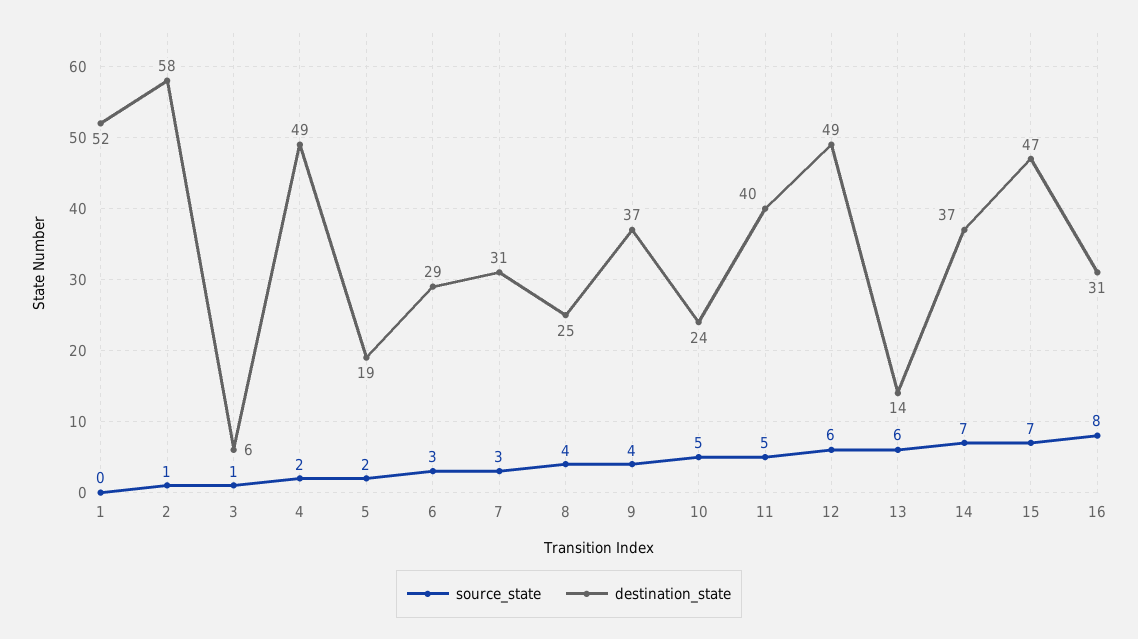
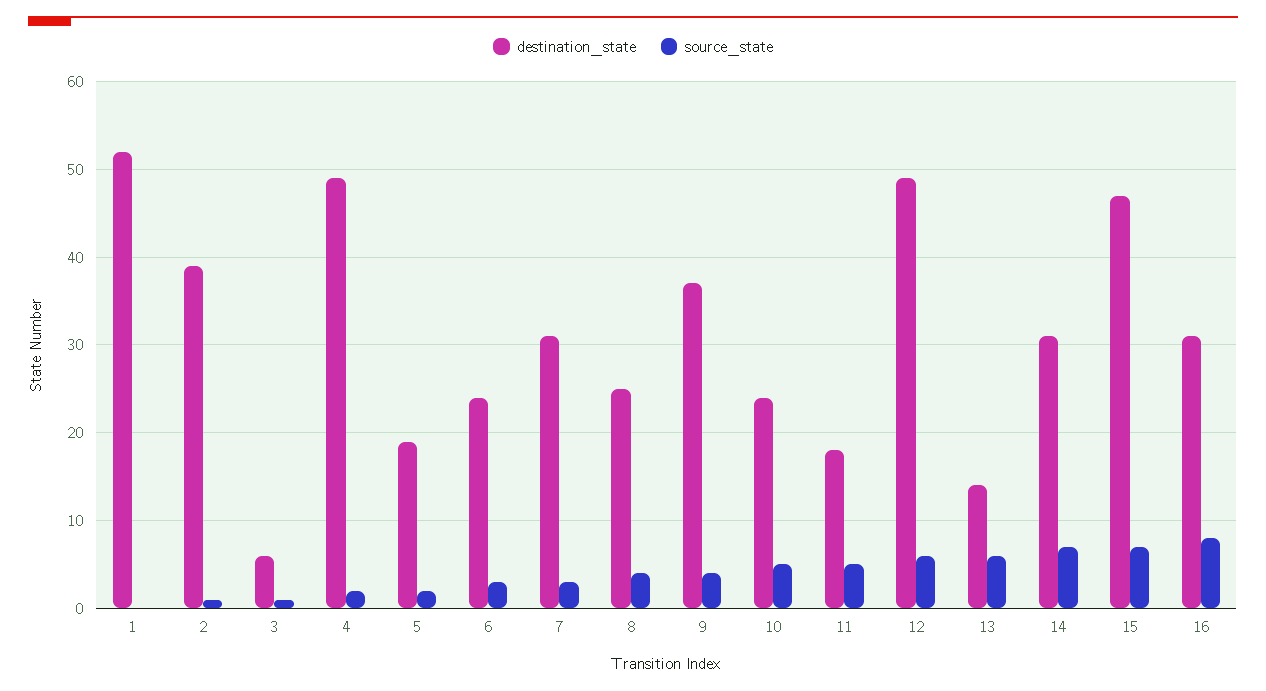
destination_state, 2: 58 -> 39
destination_state, 6: 29 -> 24
destination_state, 11: 40 -> 18
destination_state, 14: 37 -> 31

